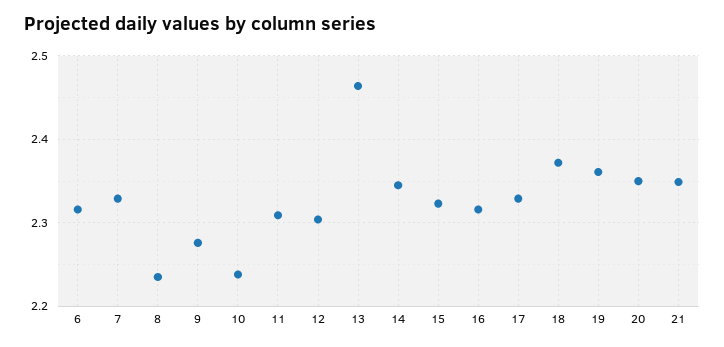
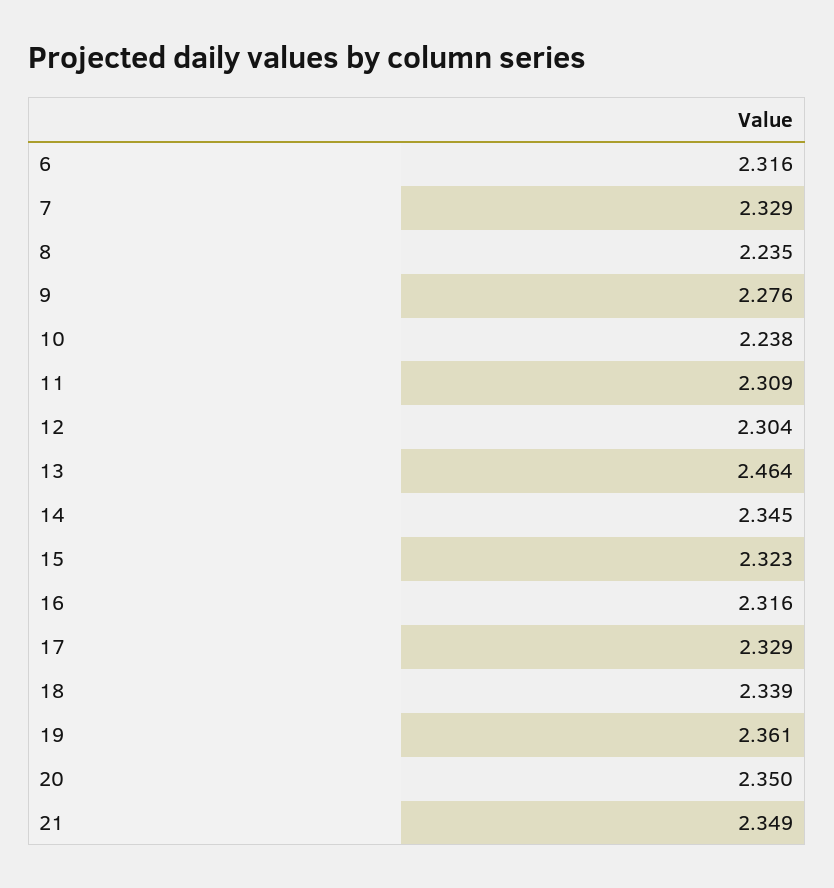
18: 2.37 -> 2.339

